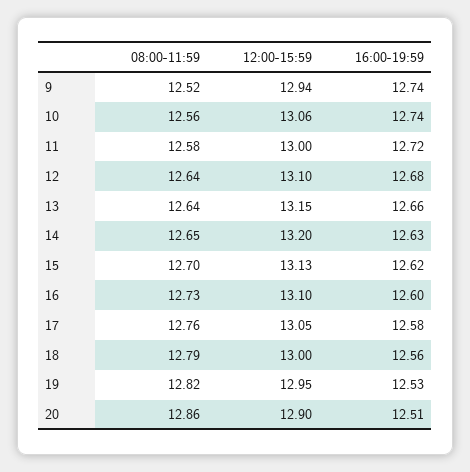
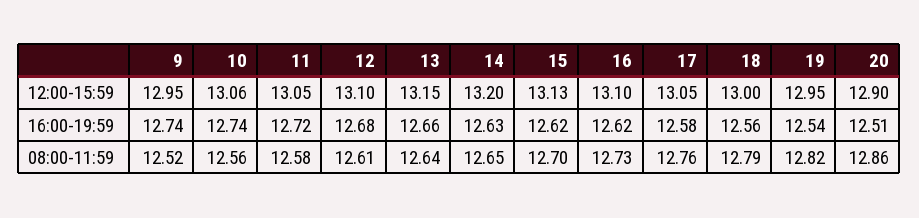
12:00-15:59, 9: 12.94 -> 12.95
12:00-15:59, 11: 13 -> 13.05
08:00-11:59, 12: 12.64 -> 12.61
16:00-19:59, 16: 12.6 -> 12.62
16:00-19:59, 19: 12.53 -> 12.54

